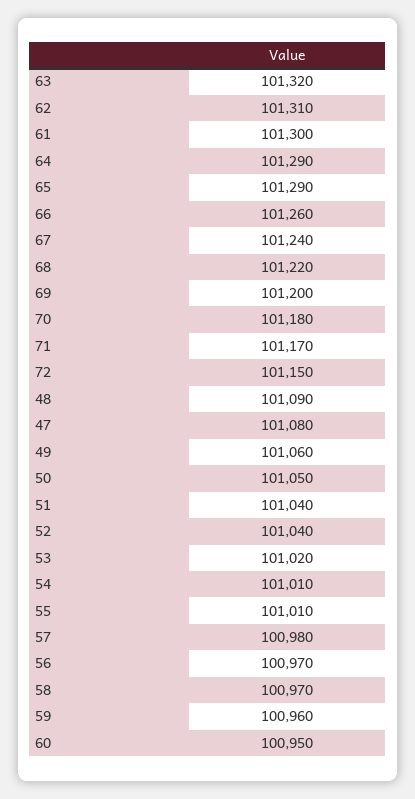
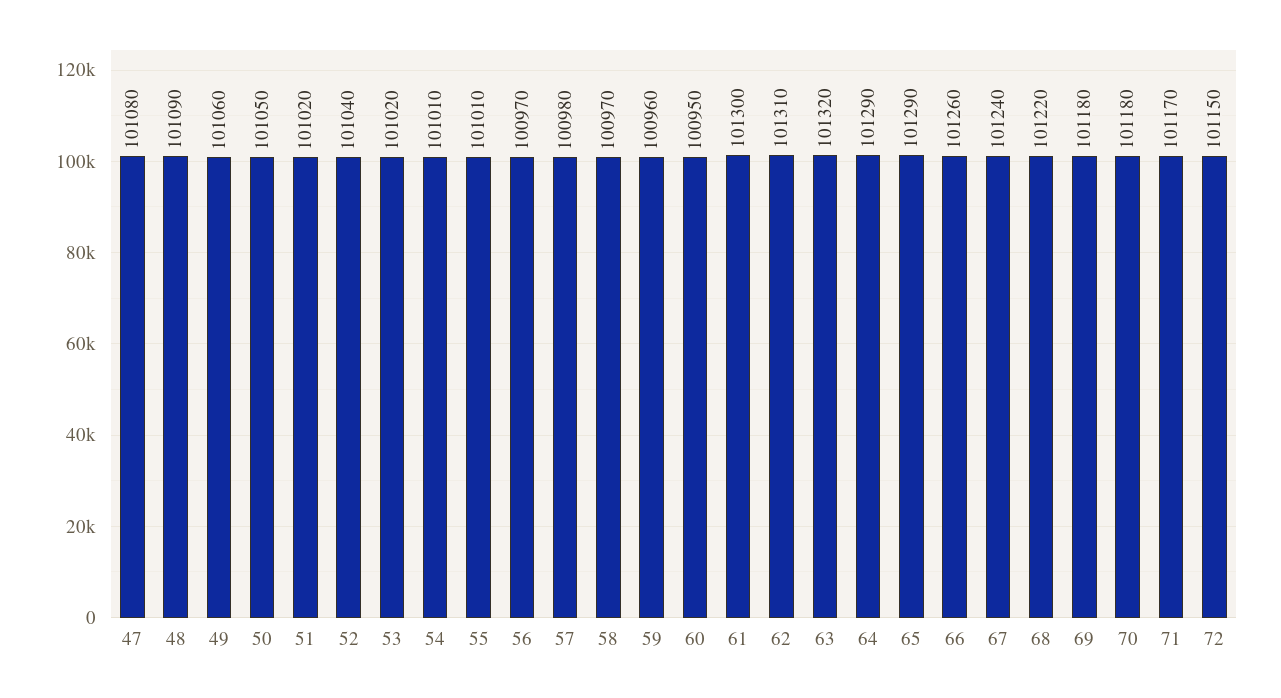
69: 101200 -> 101180
51: 101040 -> 101020

